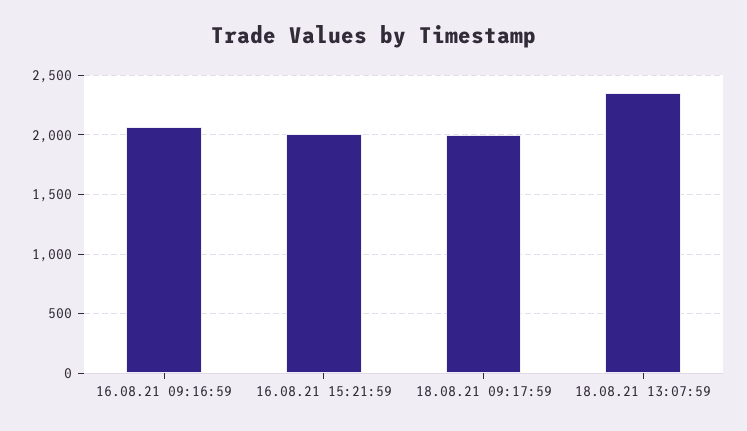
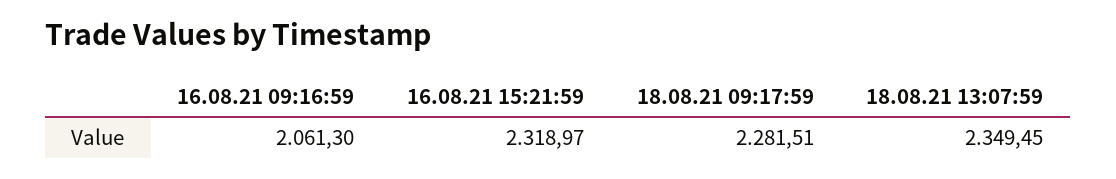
16.08.21 15:21:59: 2000 -> 2318.97
18.08.21 09:17:59: 2000 -> 2281.51

